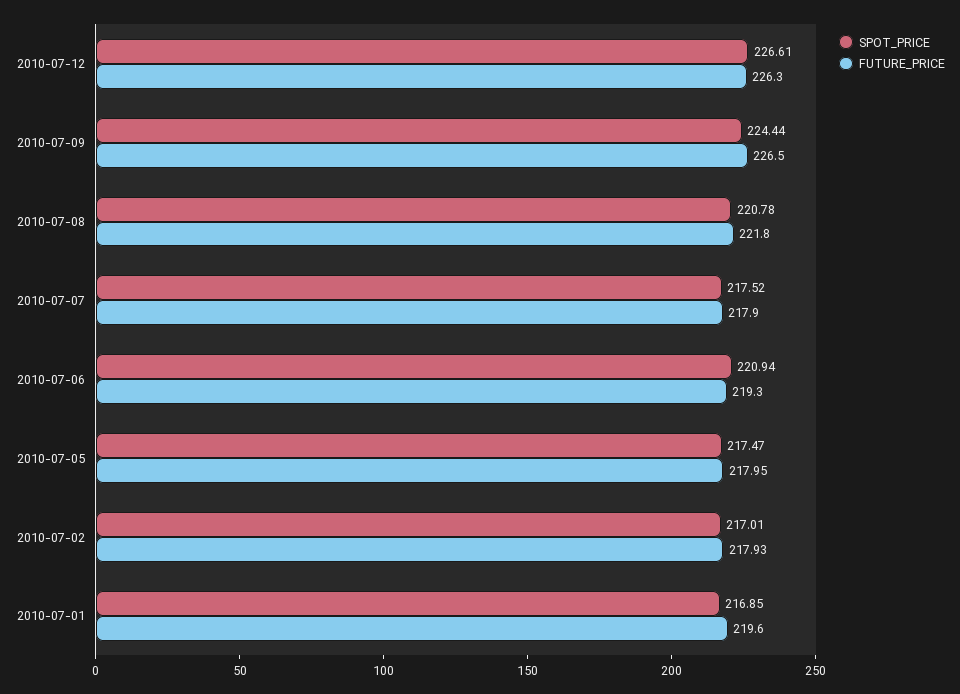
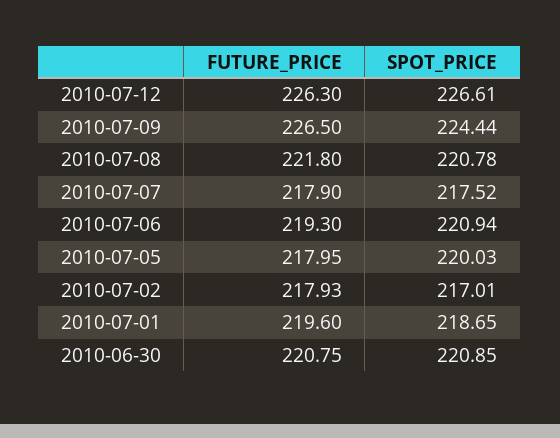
SPOT_PRICE, 2010-07-05: 217.47 -> 220.03
SPOT_PRICE, 2010-07-01: 216.85 -> 218.65
FUTURE_PRICE, 2010-06-30: none -> 220.75
SPOT_PRICE, 2010-06-30: none -> 220.85

